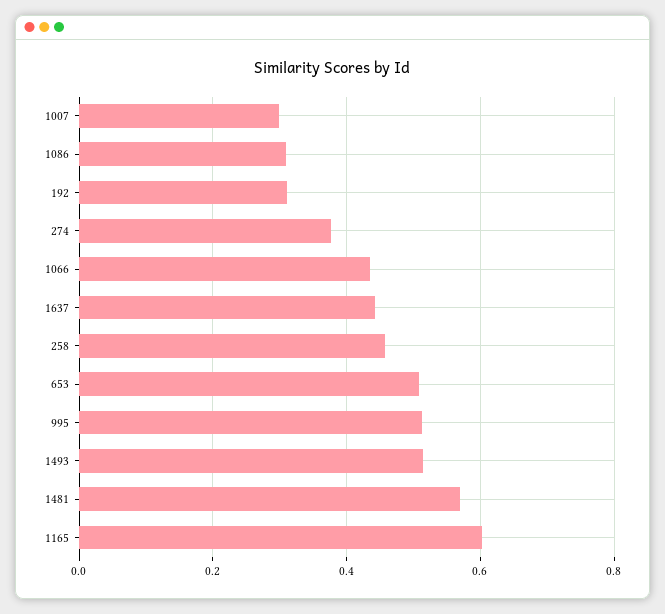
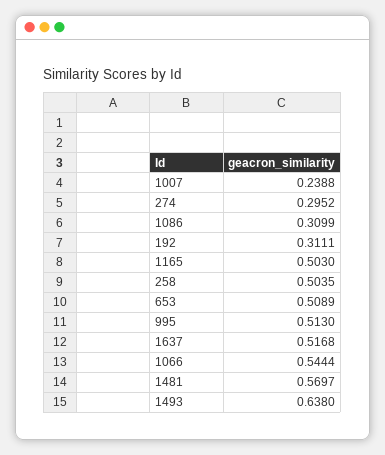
1007: 0.3 -> 0.2388
274: 0.38 -> 0.2952
1066: 0.44 -> 0.5444
1637: 0.44 -> 0.5168
258: 0.46 -> 0.5035
1493: 0.52 -> 0.638
1165: 0.6 -> 0.503

